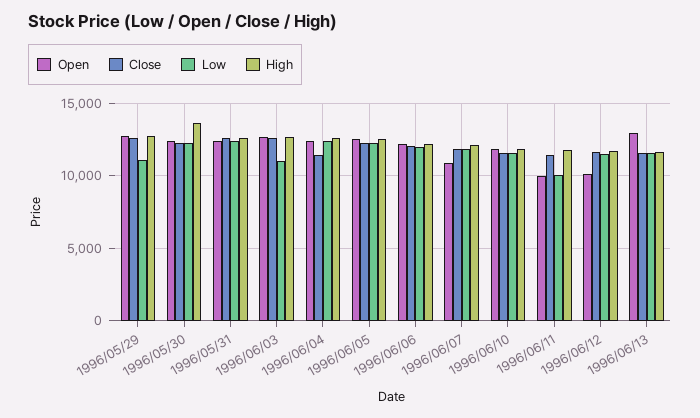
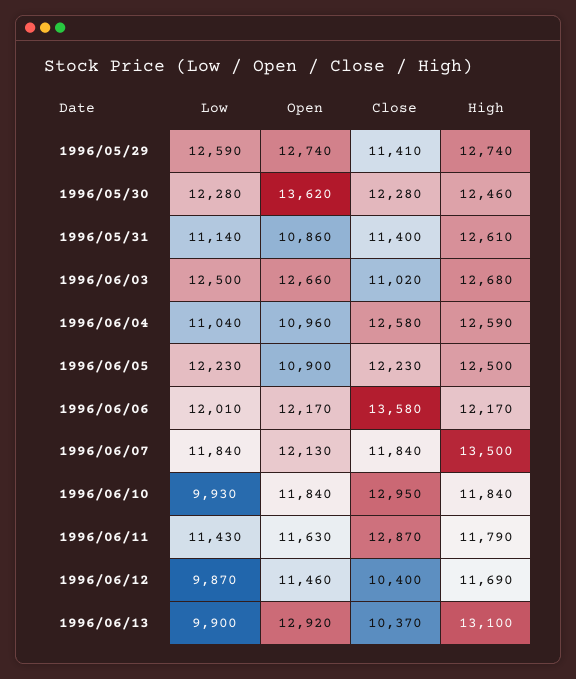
Close, 1996/05/29: 12500 -> 11410
Low, 1996/05/29: 11000 -> 12590
Open, 1996/05/30: 12500 -> 13620
High, 1996/05/30: 13500 -> 12460
Open, 1996/05/31: 12500 -> 10860
Close, 1996/05/31: 12500 -> 11400
Low, 1996/05/31: 12500 -> 11140
Close, 1996/06/03: 12500 -> 11020
Low, 1996/06/03: 11000 -> 12500
Open, 1996/06/04: 12500 -> 10960
Close, 1996/06/04: 11500 -> 12580
Low, 1996/06/04: 12500 -> 11040
Open, 1996/06/05: 12500 -> 10900
Close, 1996/06/06: 12000 -> 13580
Open, 1996/06/07: 11000 -> 12130
High, 1996/06/07: 12000 -> 13500
Close, 1996/06/10: 11500 -> 12950
Low, 1996/06/10: 11500 -> 9930
Open, 1996/06/11: 10000 -> 11630
Close, 1996/06/11: 11500 -> 12870
Low, 1996/06/11: 10000 -> 11430
Open, 1996/06/12: 10000 -> 11460
Close, 1996/06/12: 11500 -> 10400
Low, 1996/06/12: 11500 -> 9870
Close, 1996/06/13: 11500 -> 10370
Low, 1996/06/13: 11500 -> 9900
High, 1996/06/13: 11500 -> 13100

